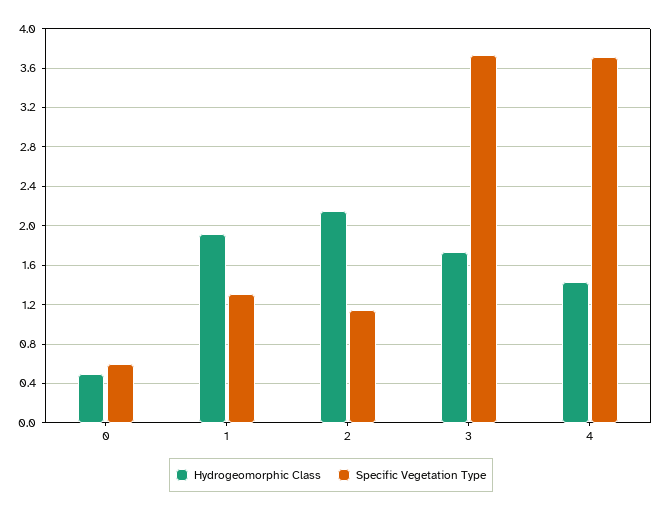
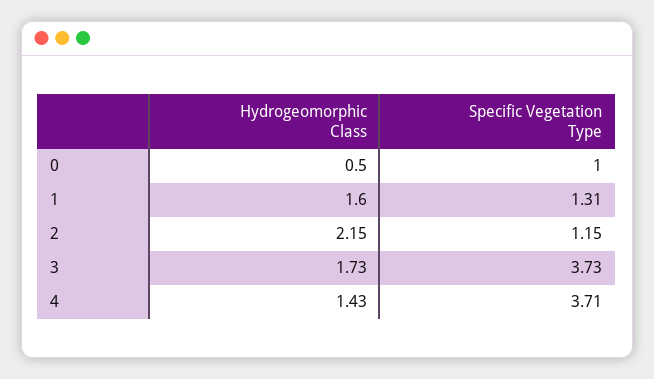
Specific Vegetation Type, 0: 0.6 -> 1
Hydrogeomorphic Class, 1: 1.9 -> 1.6

